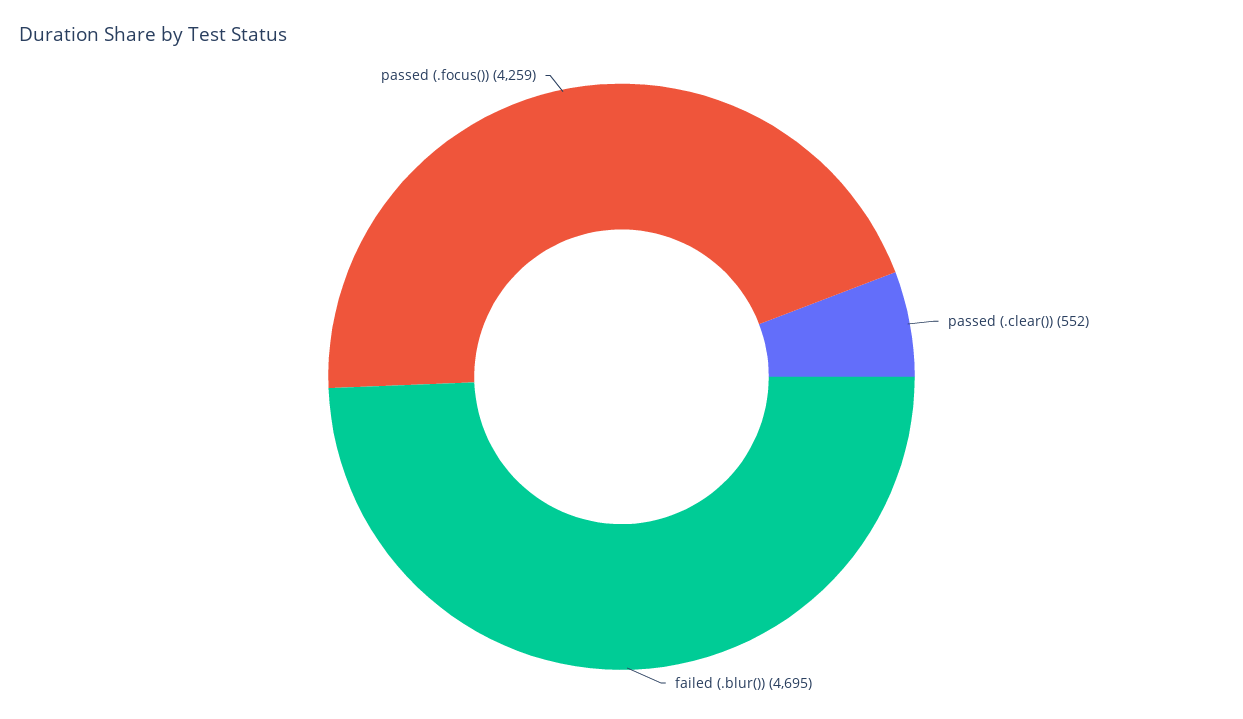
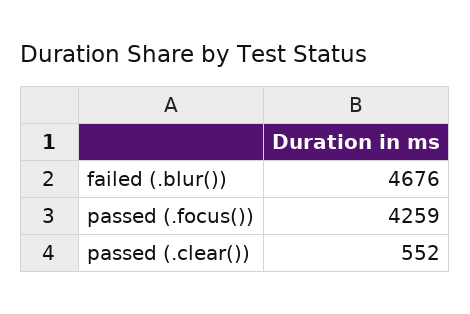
failed (.blur()): 4695 -> 4676

